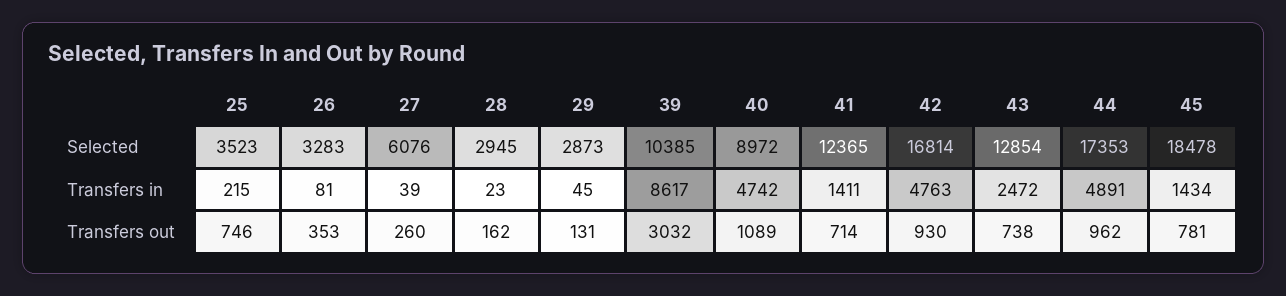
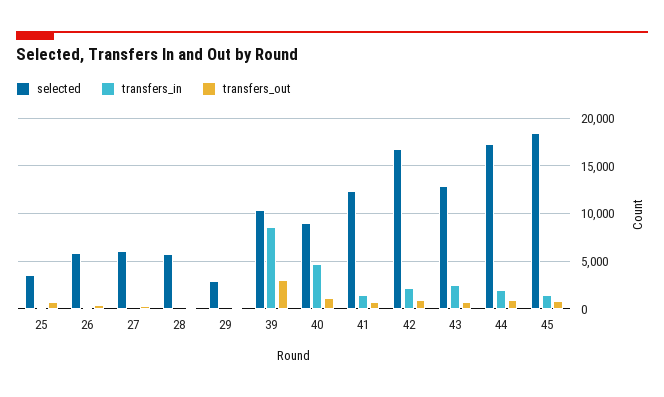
Selected, 26: 3283 -> 6000
Selected, 28: 2945 -> 6000
Transfers in, 42: 4763 -> 2000
Transfers in, 44: 4891 -> 2000

